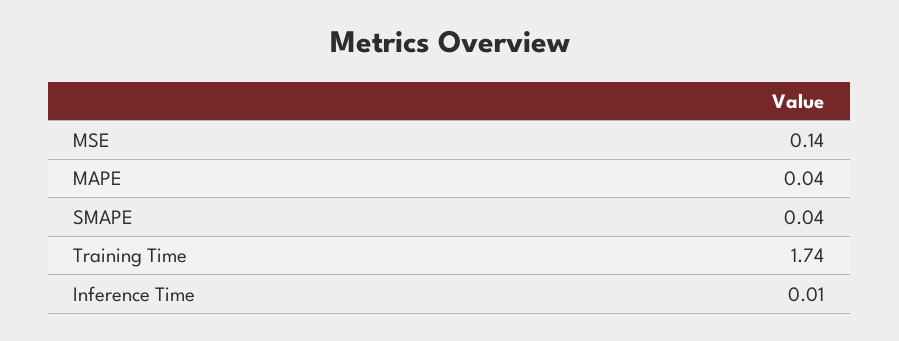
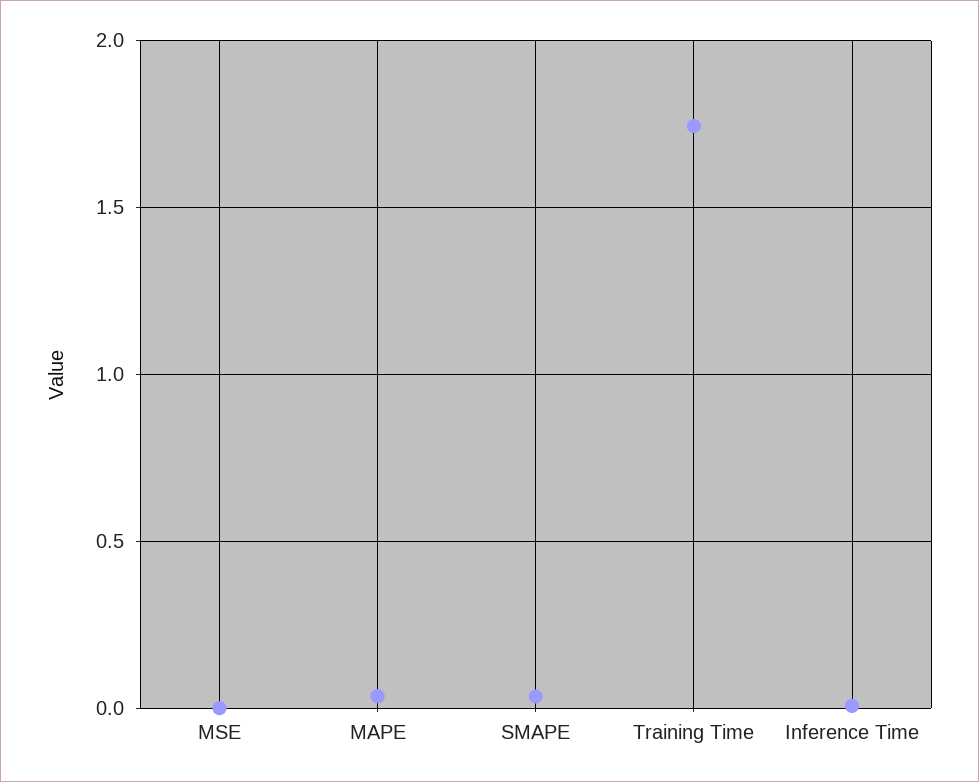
MSE: 0.14 -> 0

